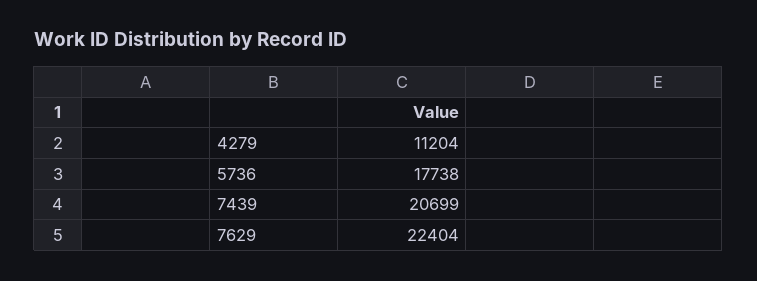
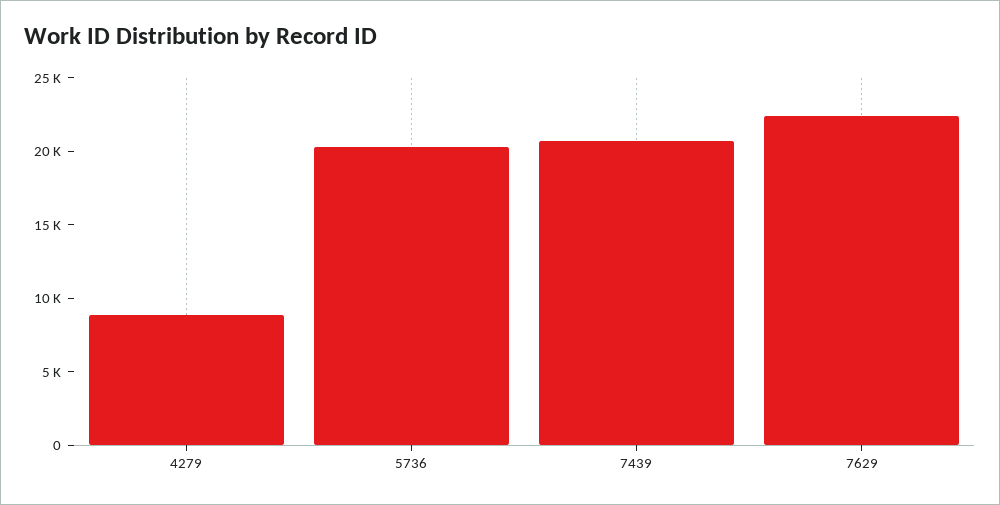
4279: 11204 -> 9000
5736: 17738 -> 20000

